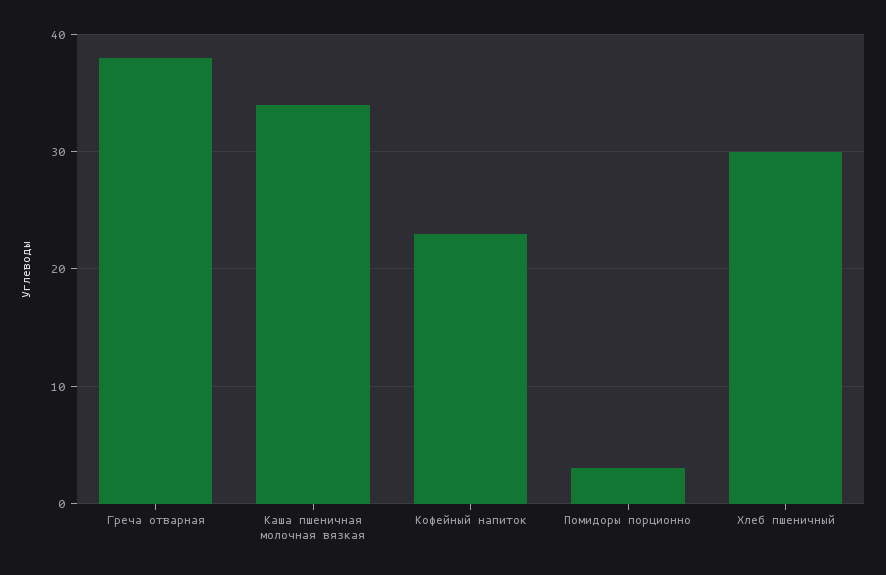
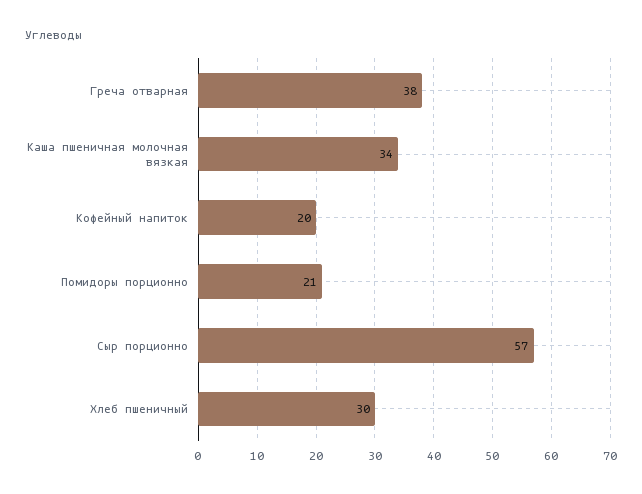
Кофейный напиток: 23 -> 20
Помидоры порционно: 3 -> 21
Сыр порционно: none -> 57

